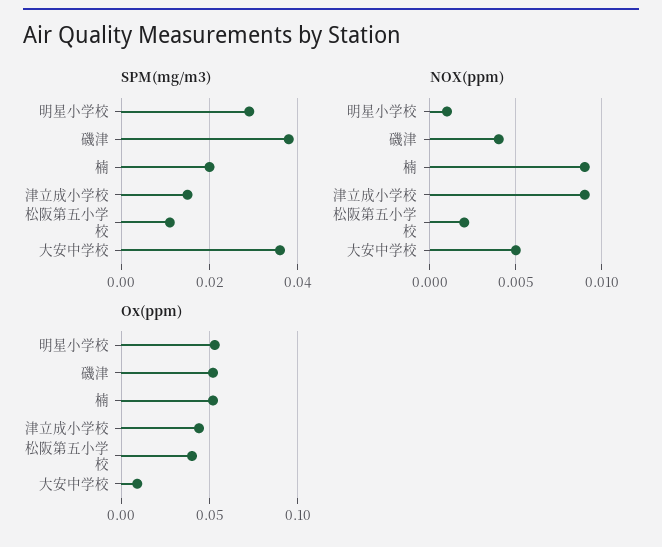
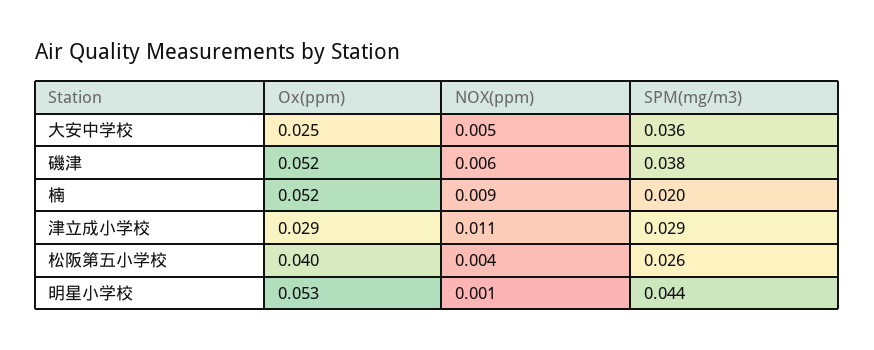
SPM(mg/m3), 明星小学校: 0.03 -> 0.044
SPM(mg/m3), 津立成小学校: 0.015 -> 0.029
SPM(mg/m3), 松阪第五小学校: 0.01 -> 0.026
NOX(ppm), 磯津: 0.004 -> 0.006
NOX(ppm), 津立成小学校: 0.009 -> 0.011
NOX(ppm), 松阪第五小学校: 0.002 -> 0.004
Ox(ppm), 津立成小学校: 0.045 -> 0.029
Ox(ppm), 大安中学校: 0.01 -> 0.025

